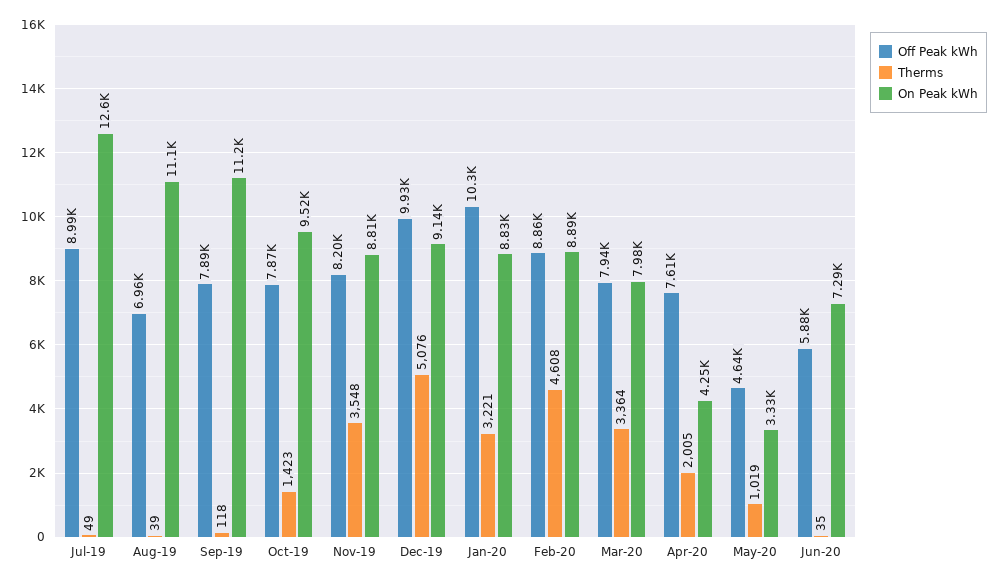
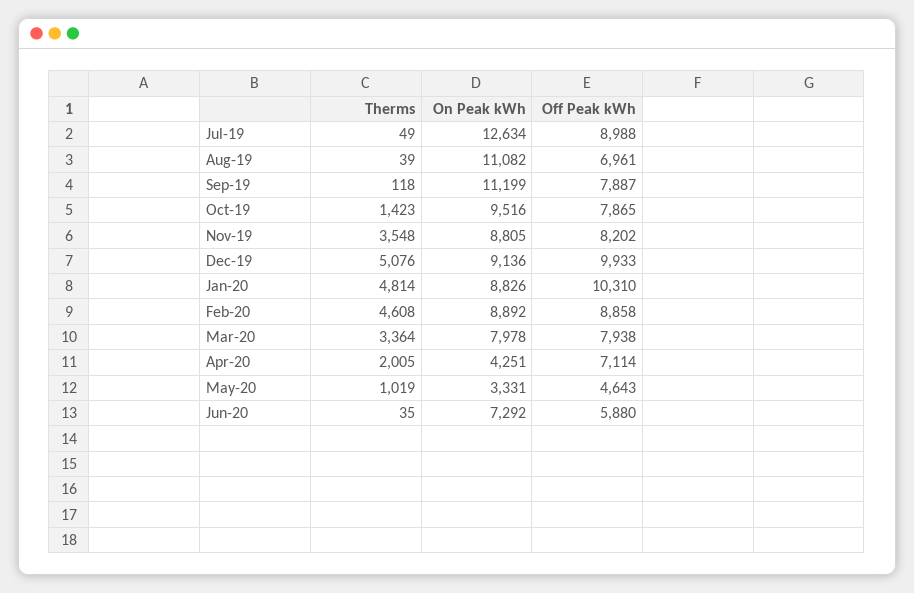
Therms, Jan-20: 3221 -> 4814
Off Peak kWh, Apr-20: 7610 -> 7114

